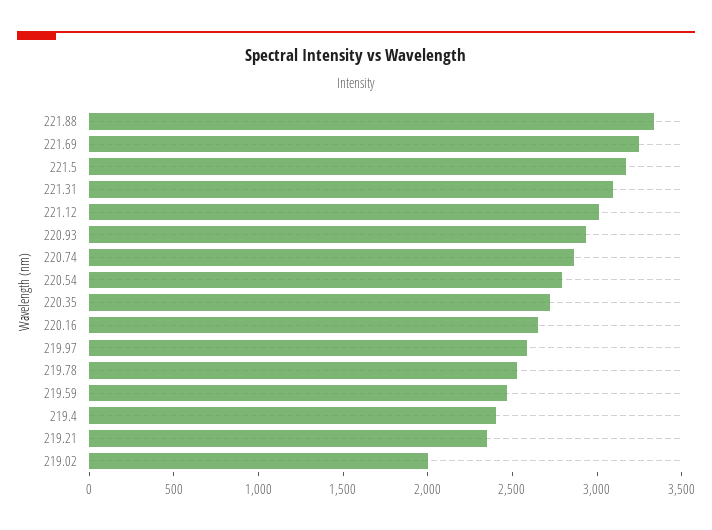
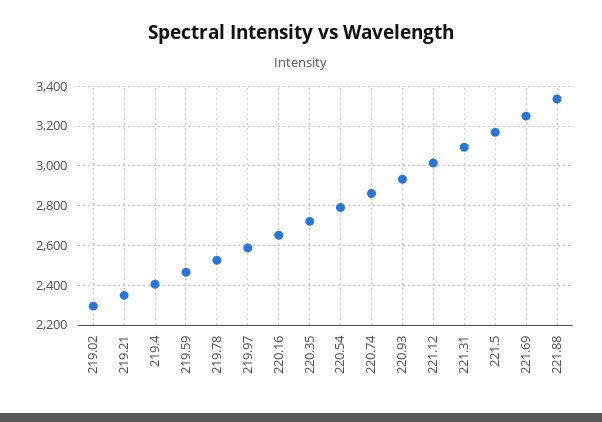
219.02: 2000 -> 2300

